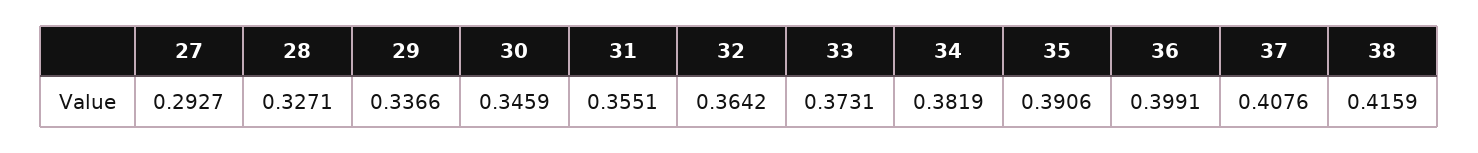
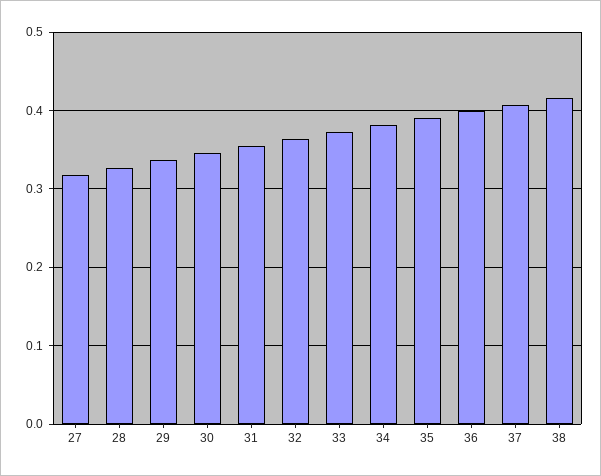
27: 0.2927 -> 0.32

